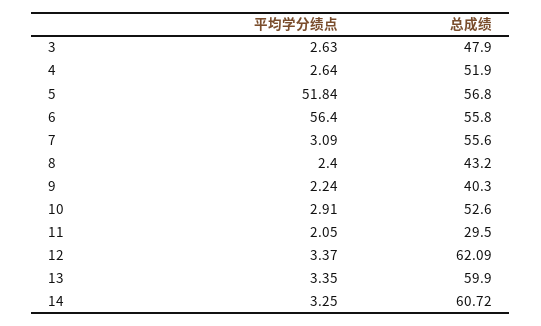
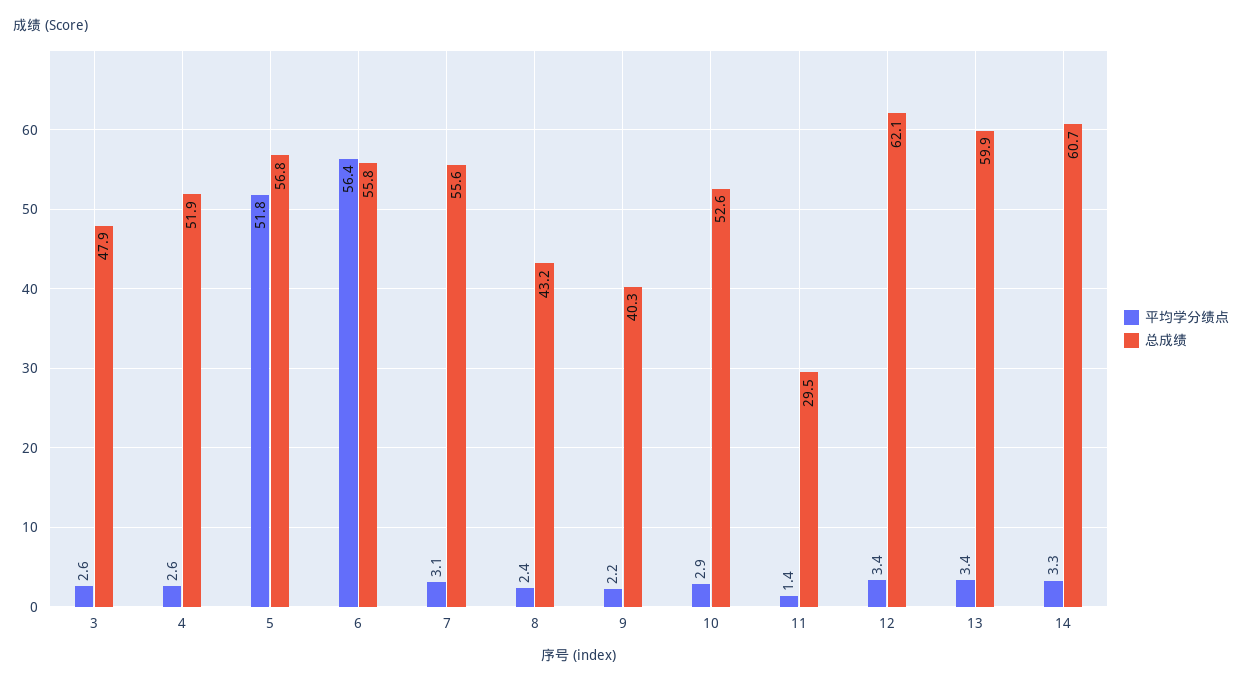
平均学分绩点, 11: 2.05 -> 1.4

